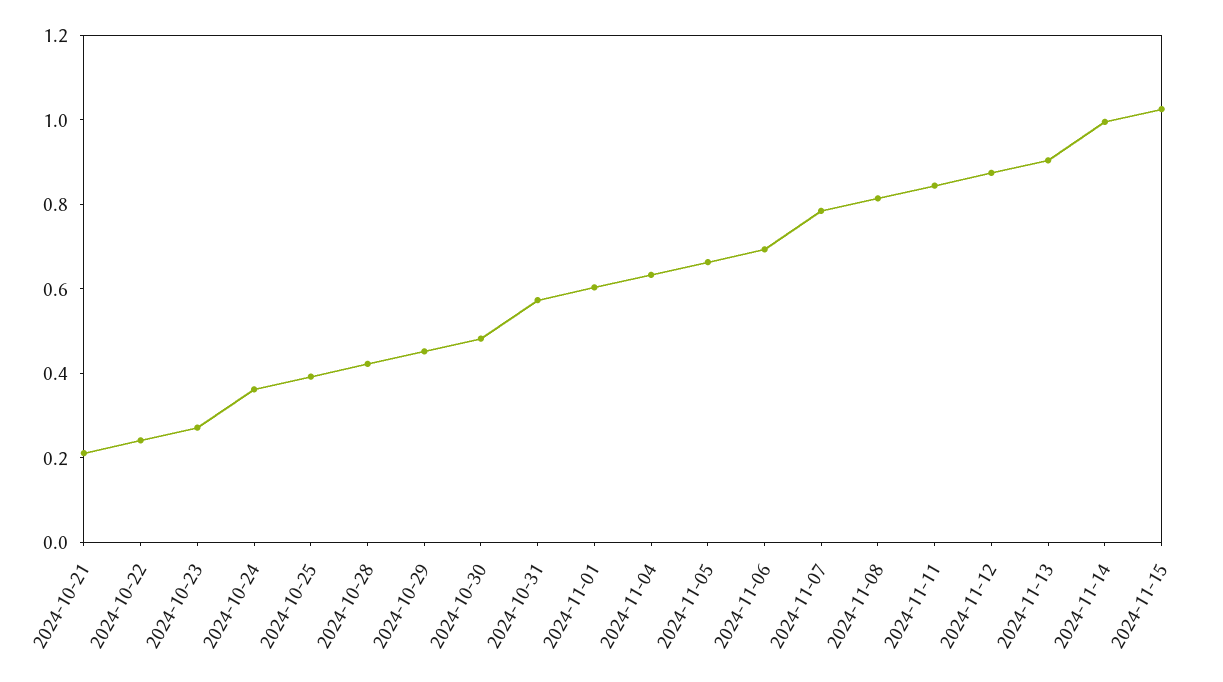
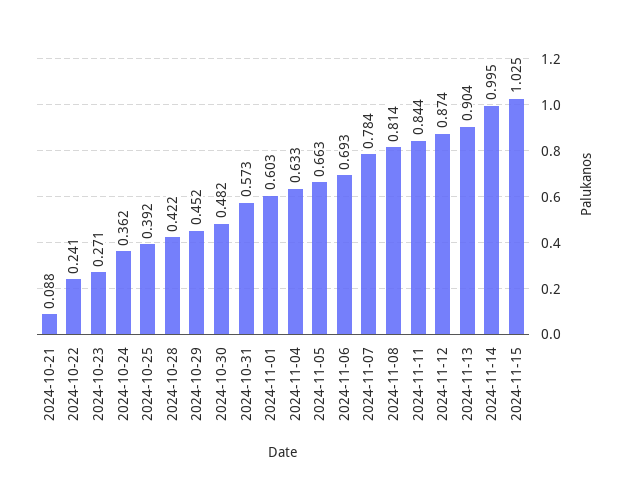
2024-10-21: 0.2 -> 0.088

